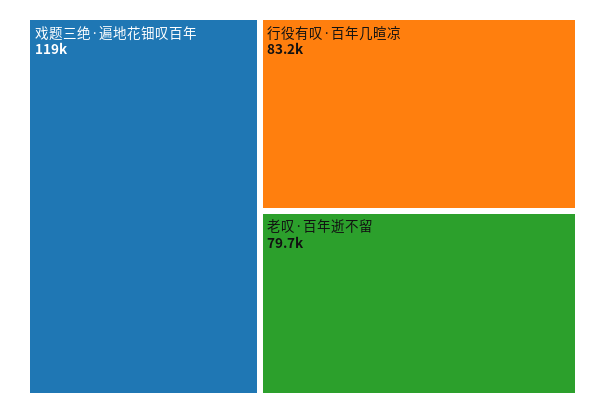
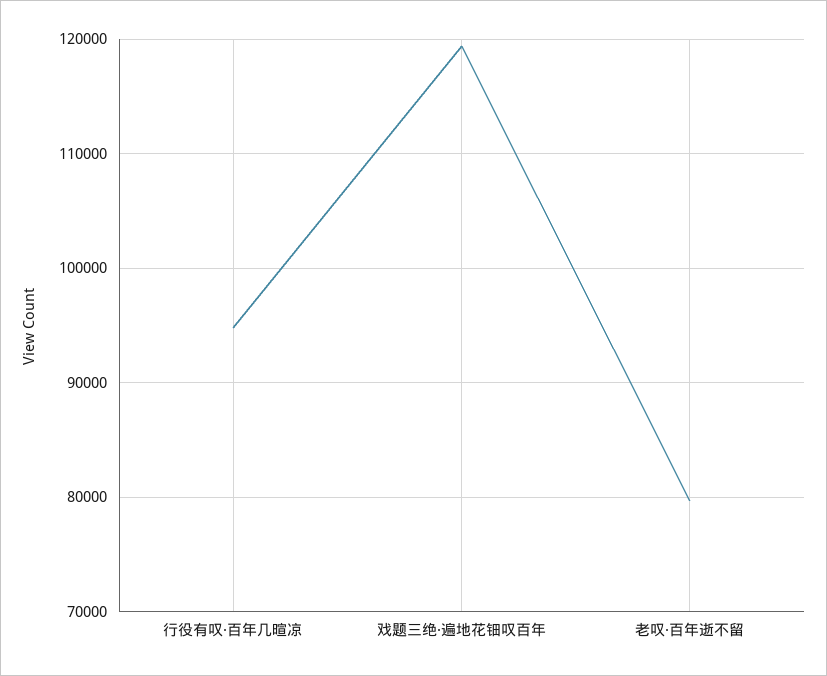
行役有叹·百年几暄凉: 83200 -> 95000

